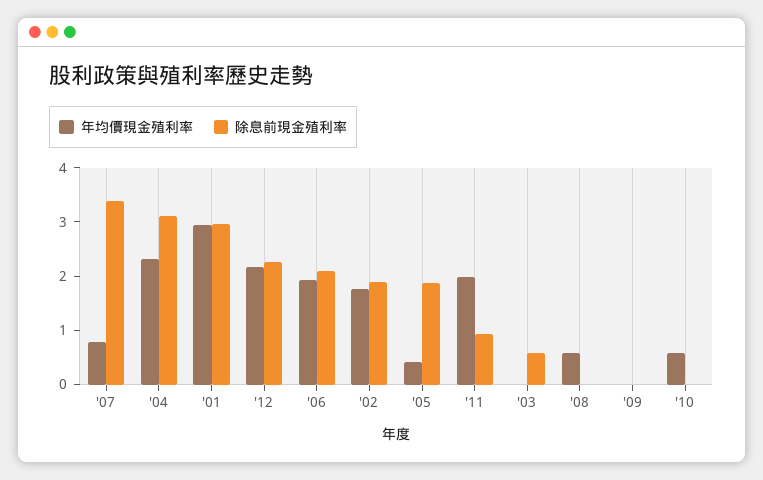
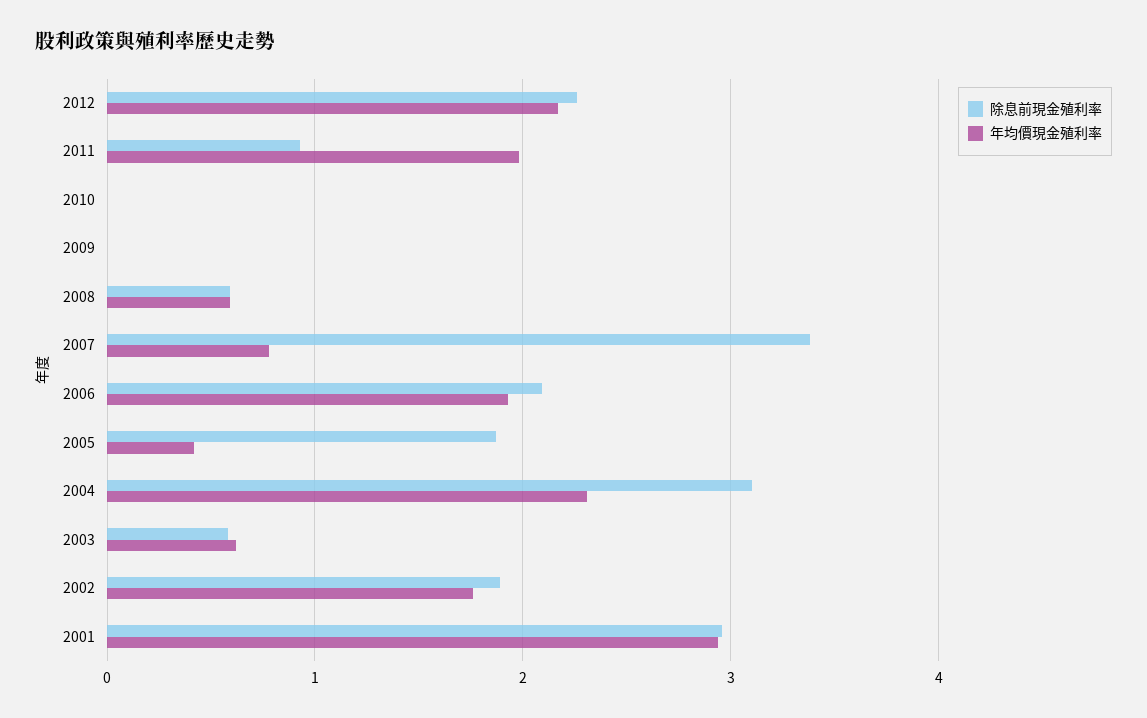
年均價現金殖利率, '03: 0 -> 0.6
除息前現金殖利率, '08: 0 -> 0.6
年均價現金殖利率, '10: 0.6 -> 0

